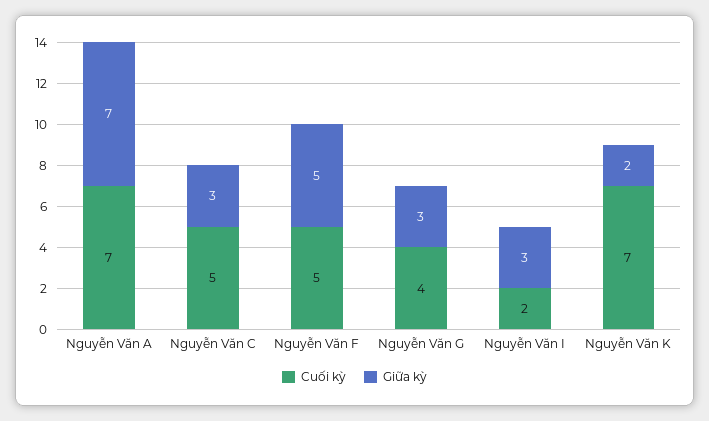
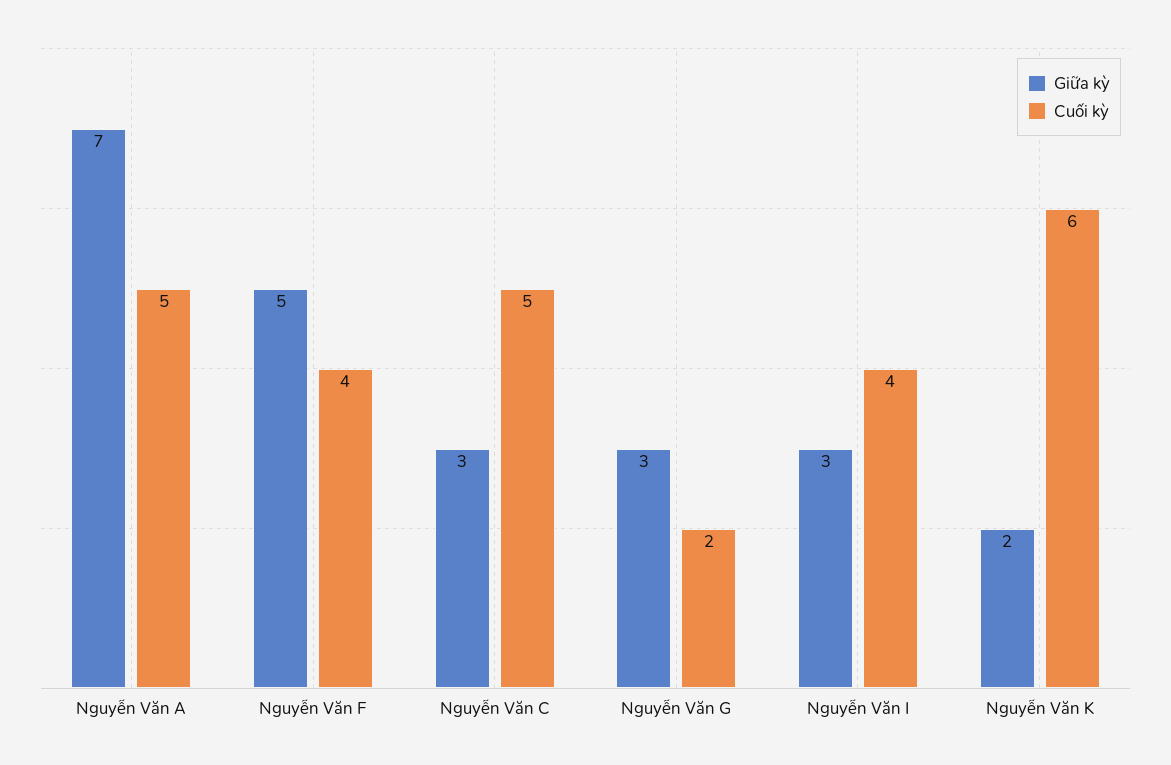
Cuối kỳ, Nguyễn Văn A: 7 -> 5
Cuối kỳ, Nguyễn Văn F: 5 -> 4
Cuối kỳ, Nguyễn Văn G: 4 -> 2
Cuối kỳ, Nguyễn Văn I: 2 -> 4
Cuối kỳ, Nguyễn Văn K: 7 -> 6

